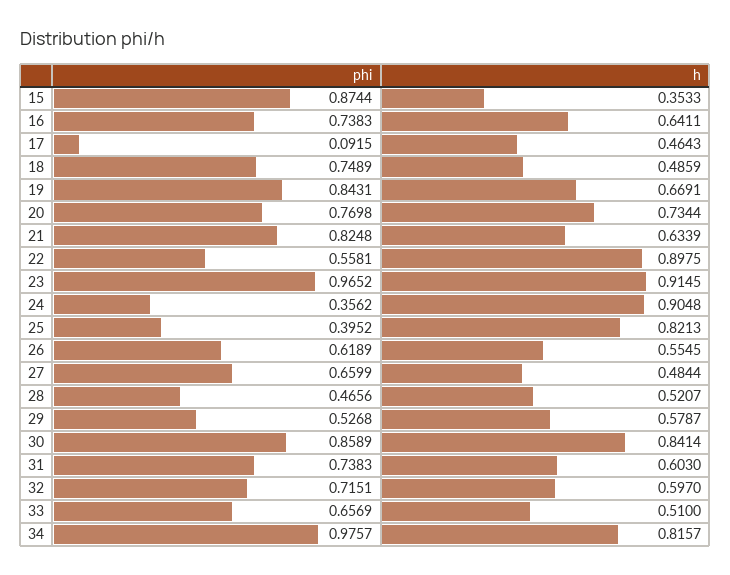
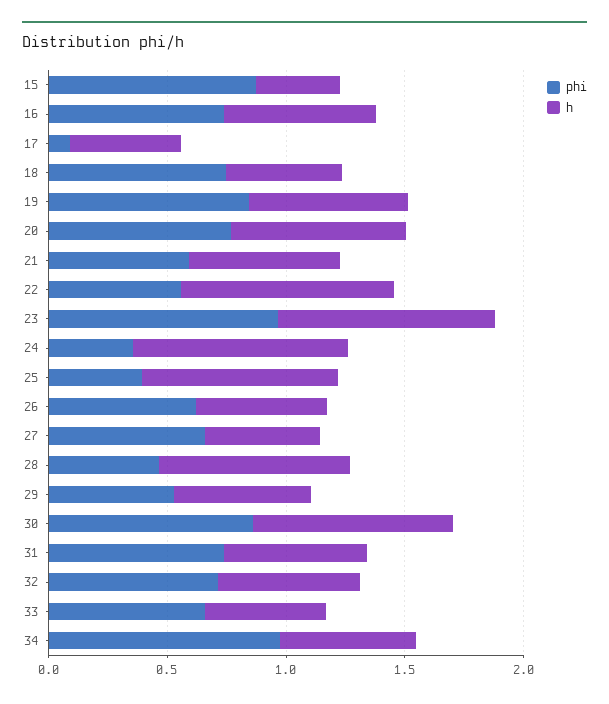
phi, 21: 0.8248 -> 0.6
h, 28: 0.5207 -> 0.8
h, 34: 0.8157 -> 0.6

